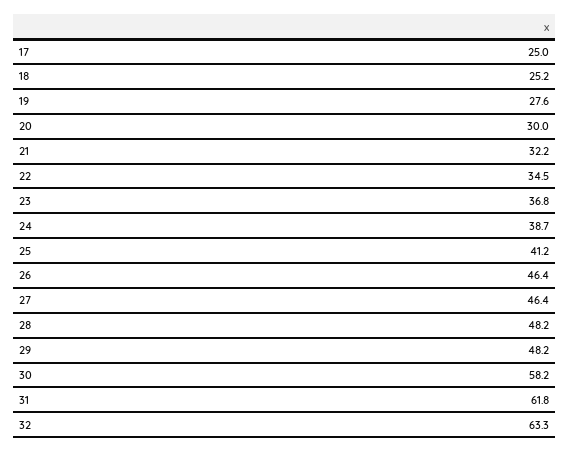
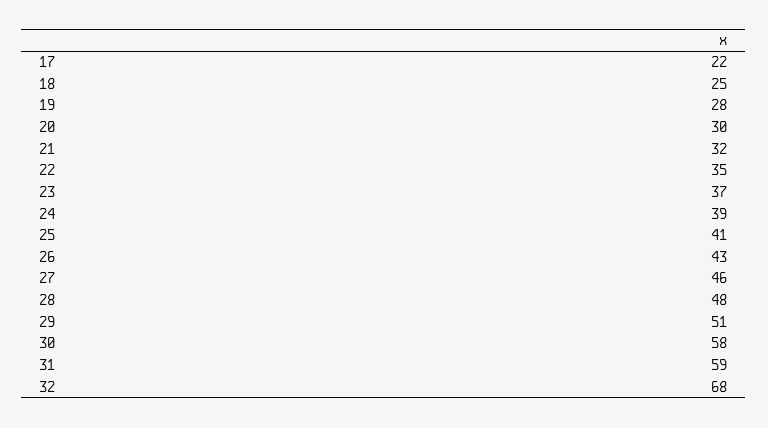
17: 25 -> 22
26: 46.4 -> 43
29: 48.2 -> 51
31: 61.8 -> 59
32: 63.3 -> 68

